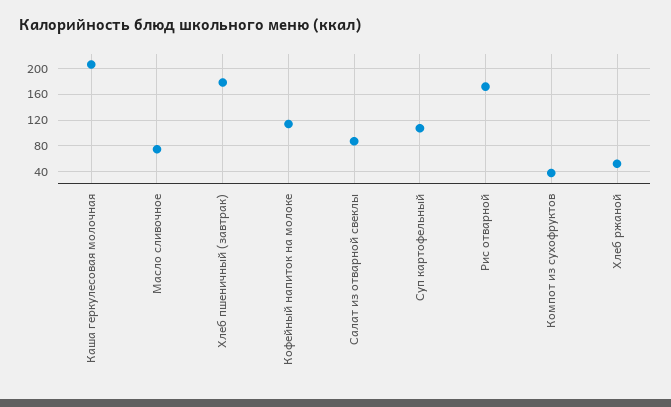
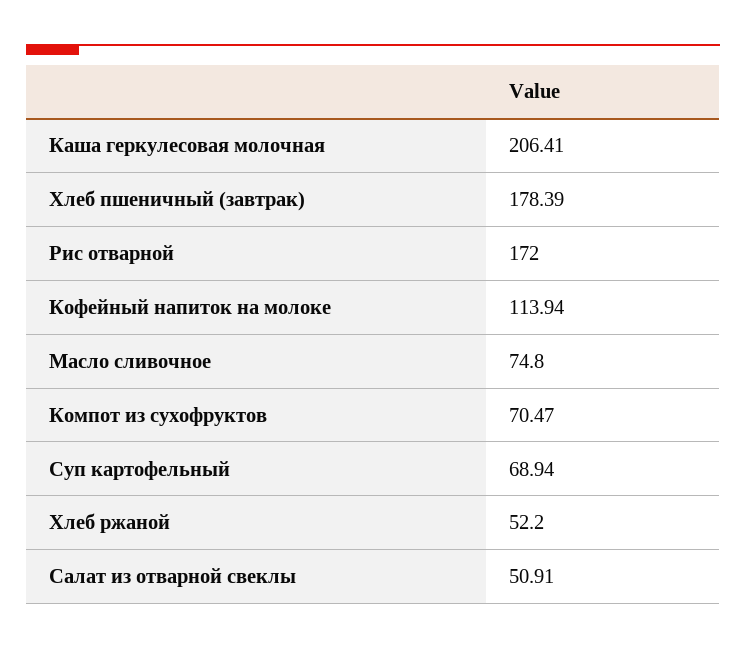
Салат из отварной свеклы: 90 -> 50.91
Суп картофельный: 110 -> 68.94
Компот из сухофруктов: 40 -> 70.47

